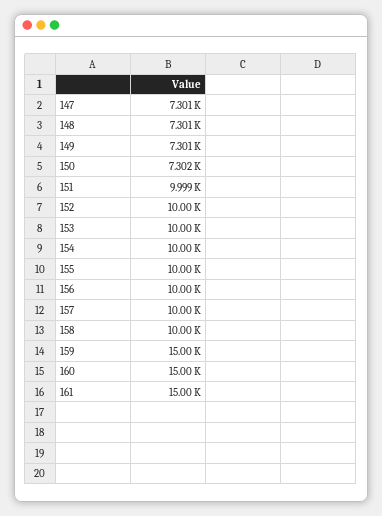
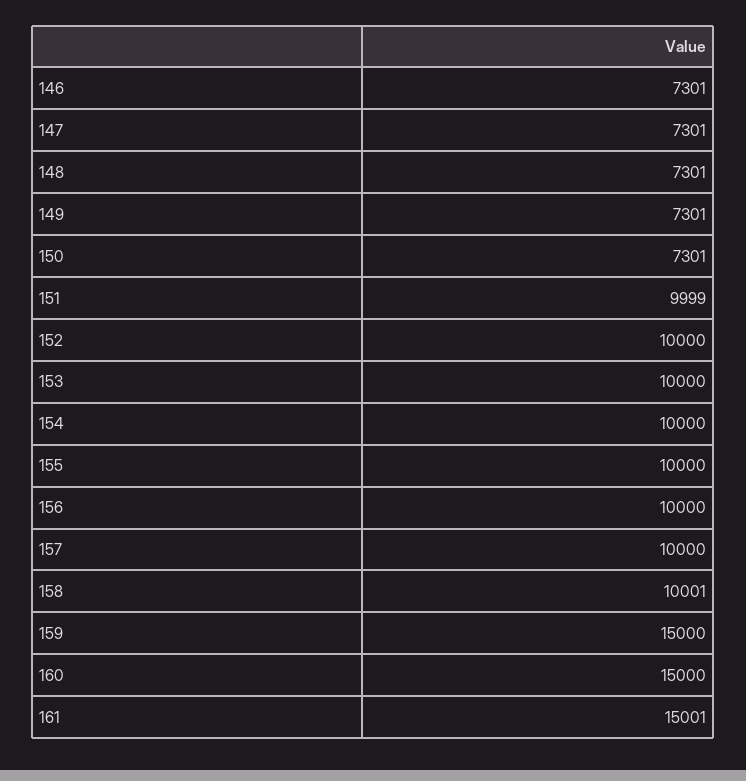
150: 7302 -> 7301
158: 10000 -> 10001
161: 15000 -> 15001
146: none -> 7301

